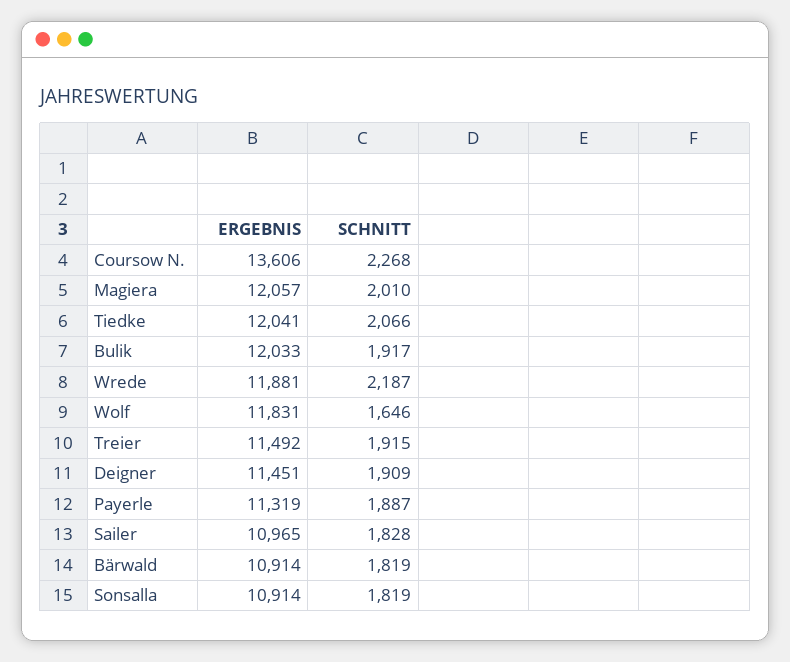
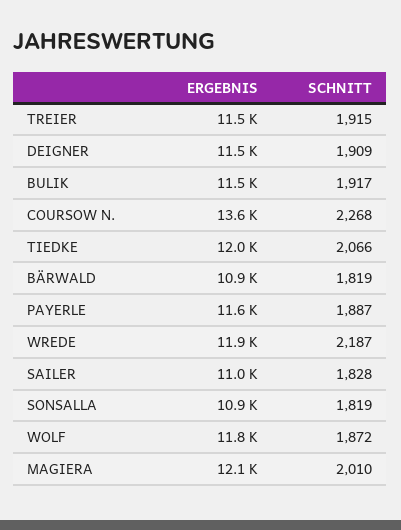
ERGEBNIS, Bulik: 12033 -> 11500
SCHNITT, Wolf: 1646 -> 1872
ERGEBNIS, Payerle: 11319 -> 11600

